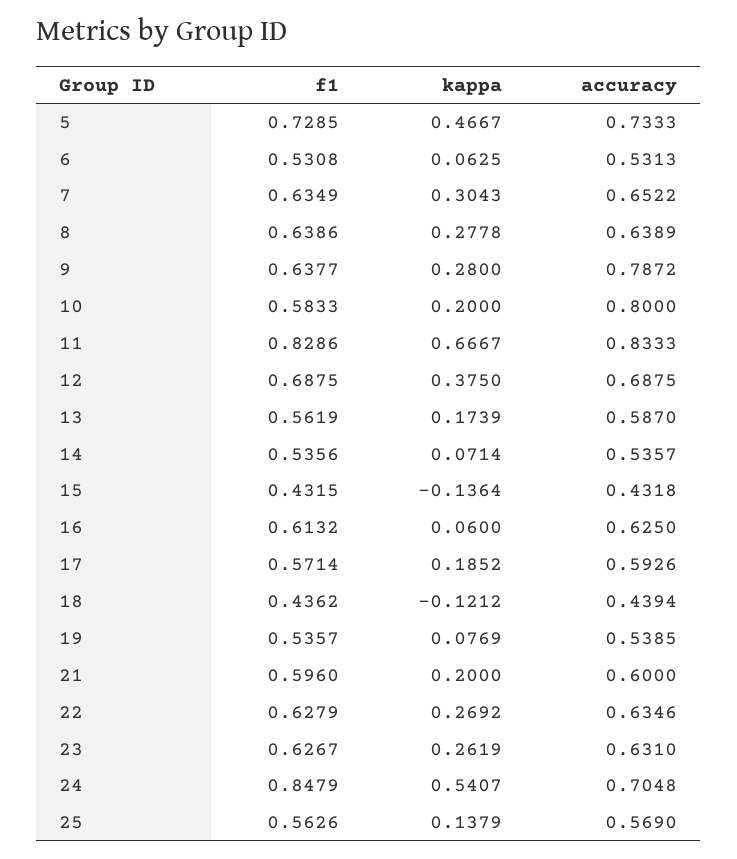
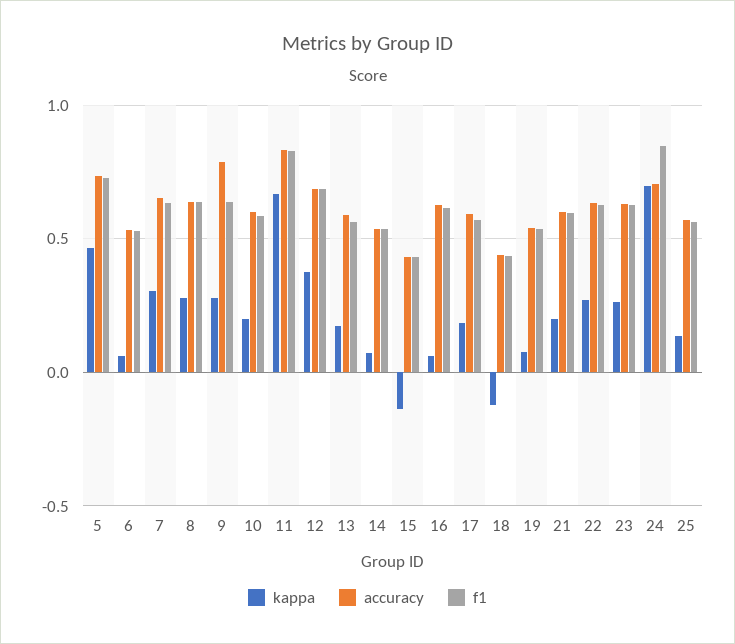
accuracy, 10: 0.8 -> 0.6
kappa, 24: 0.5407 -> 0.7

